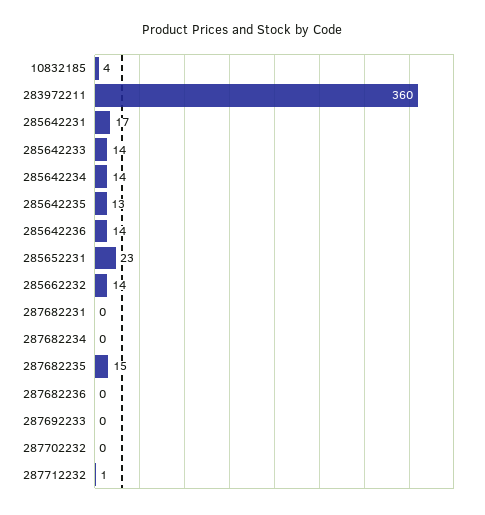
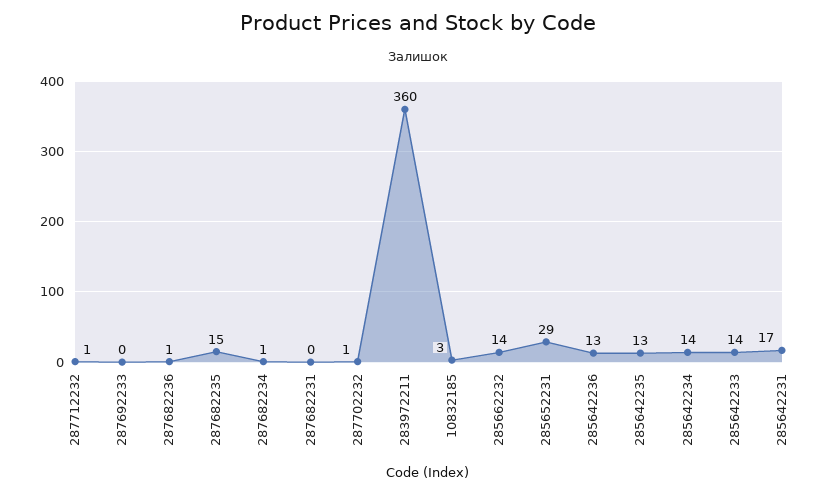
10832185: 4 -> 3
285642236: 14 -> 13
285652231: 23 -> 29
287682234: 0 -> 1
287682236: 0 -> 1
287702232: 0 -> 1

